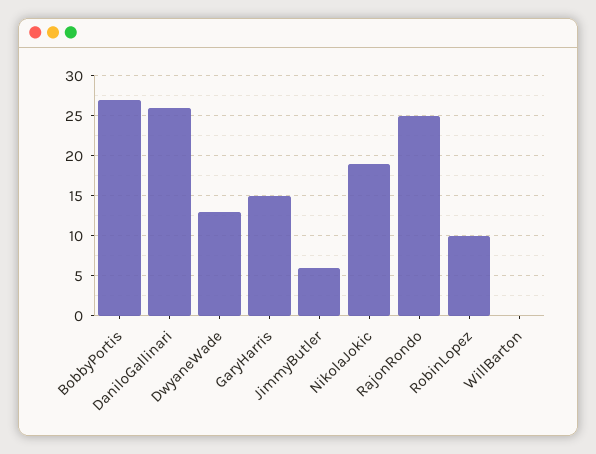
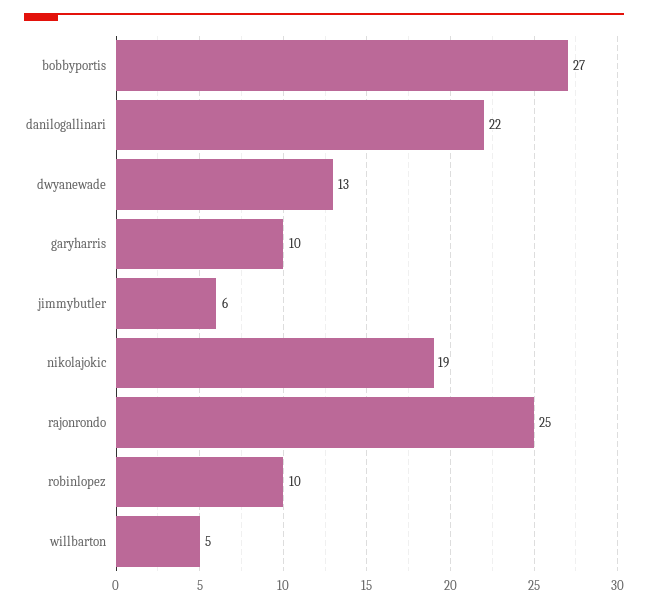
DaniloGallinari: 26 -> 22
GaryHarris: 15 -> 10
WillBarton: 0 -> 5

